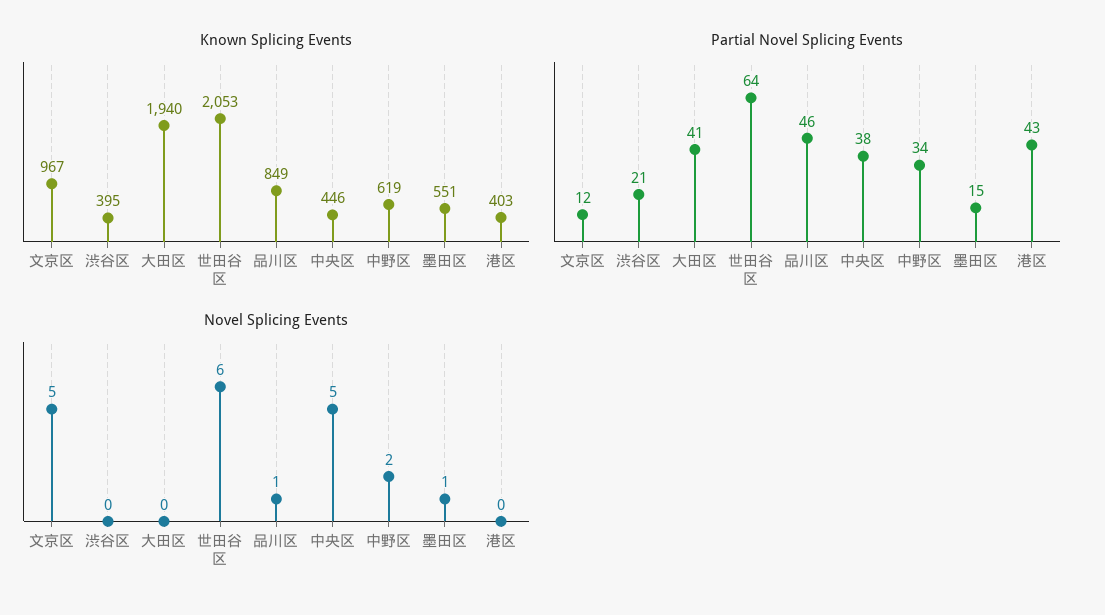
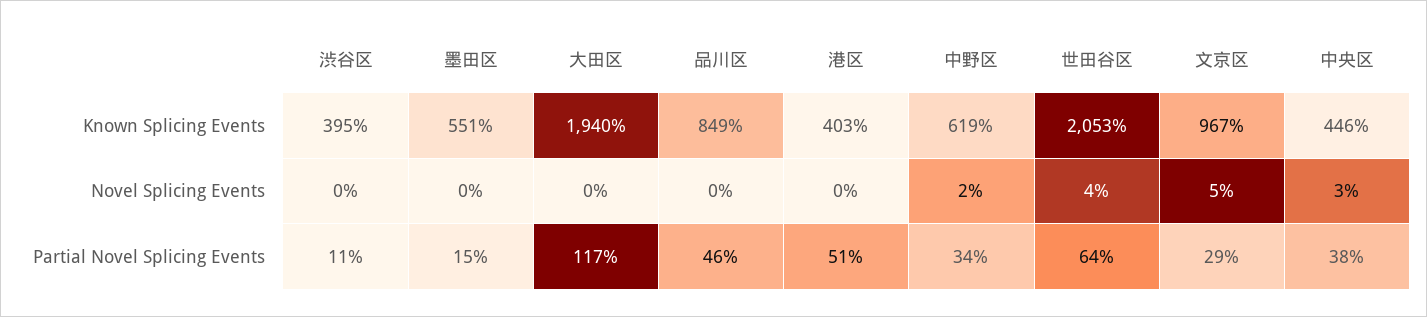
Partial Novel Splicing Events, 文京区: 12 -> 29
Partial Novel Splicing Events, 渋谷区: 21 -> 11
Partial Novel Splicing Events, 大田区: 41 -> 117
Partial Novel Splicing Events, 港区: 43 -> 51
Novel Splicing Events, 世田谷区: 6 -> 4
Novel Splicing Events, 品川区: 1 -> 0
Novel Splicing Events, 中央区: 5 -> 3
Novel Splicing Events, 墨田区: 1 -> 0

